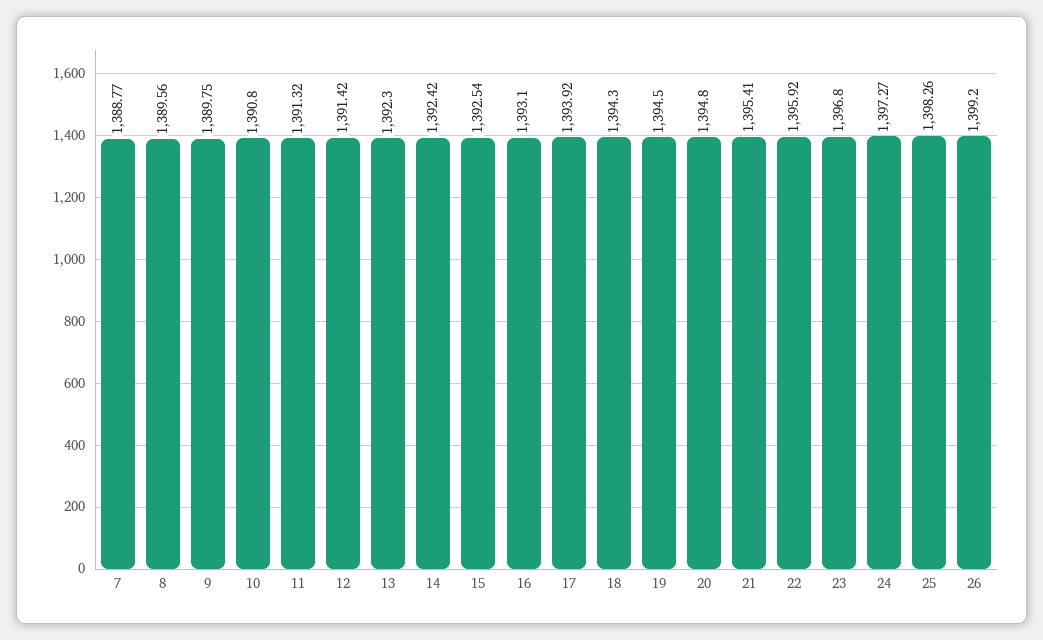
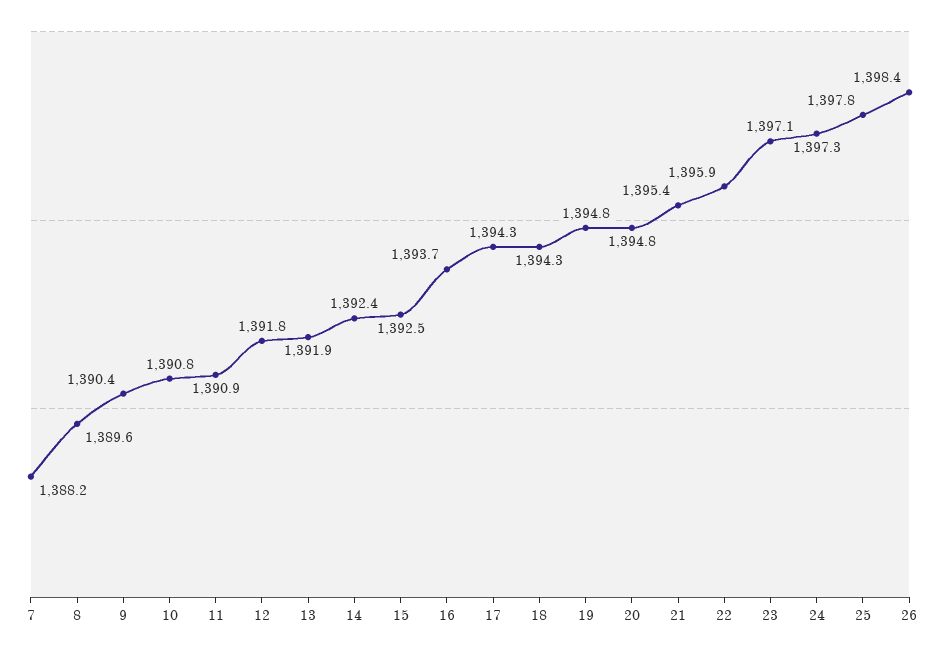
7: 1388.77 -> 1388.2
9: 1389.75 -> 1390.4
11: 1391.32 -> 1390.9
12: 1391.42 -> 1391.8
13: 1392.3 -> 1391.9
16: 1393.1 -> 1393.7
17: 1393.92 -> 1394.3
19: 1394.5 -> 1394.8
23: 1396.8 -> 1397.1
25: 1398.26 -> 1397.8
26: 1399.2 -> 1398.4

